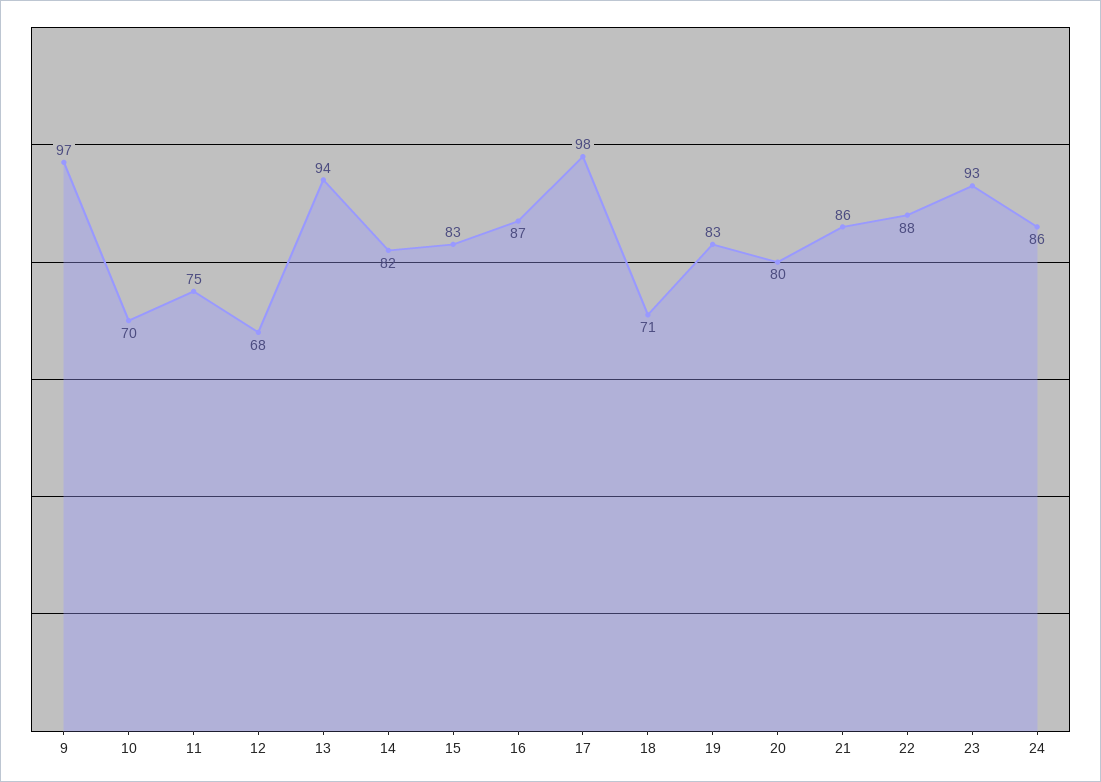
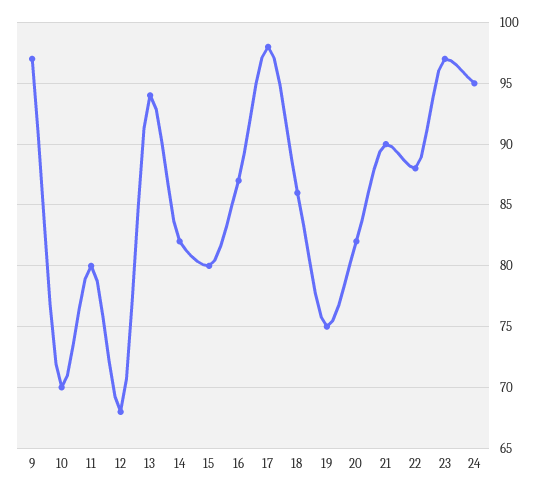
11: 75 -> 80
15: 83 -> 80
18: 71 -> 86
19: 83 -> 75
20: 80 -> 82
21: 86 -> 90
23: 93 -> 97
24: 86 -> 95

